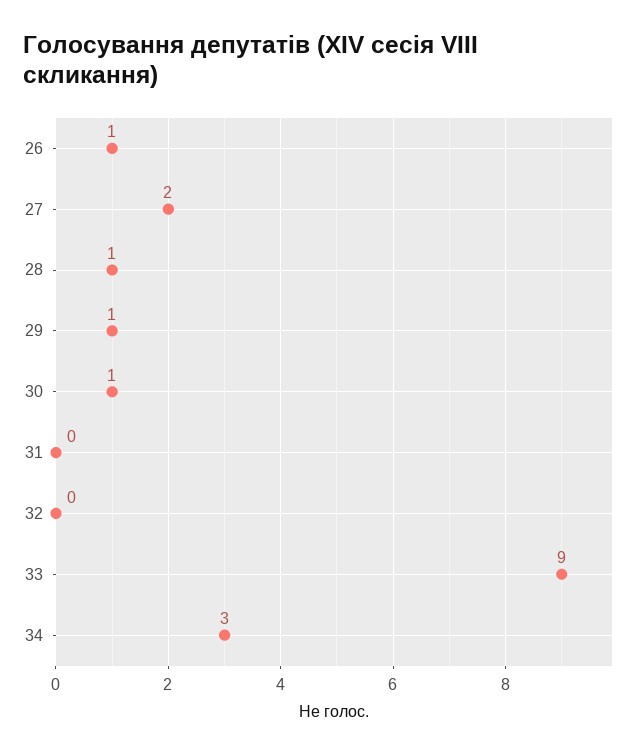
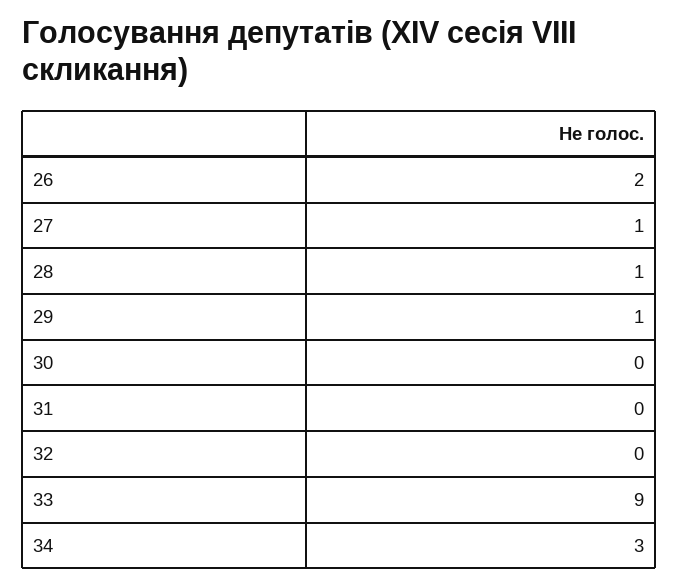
26: 1 -> 2
27: 2 -> 1
30: 1 -> 0

